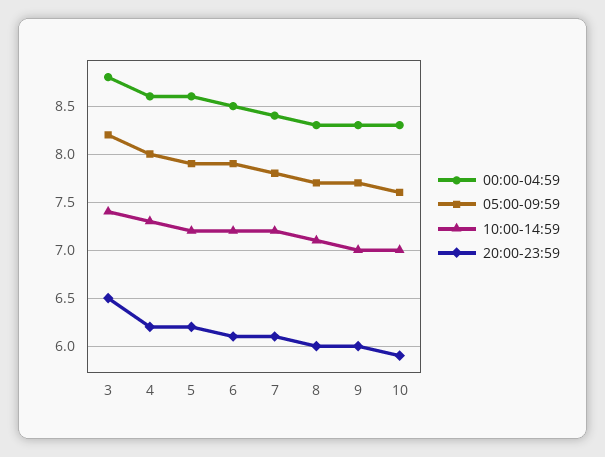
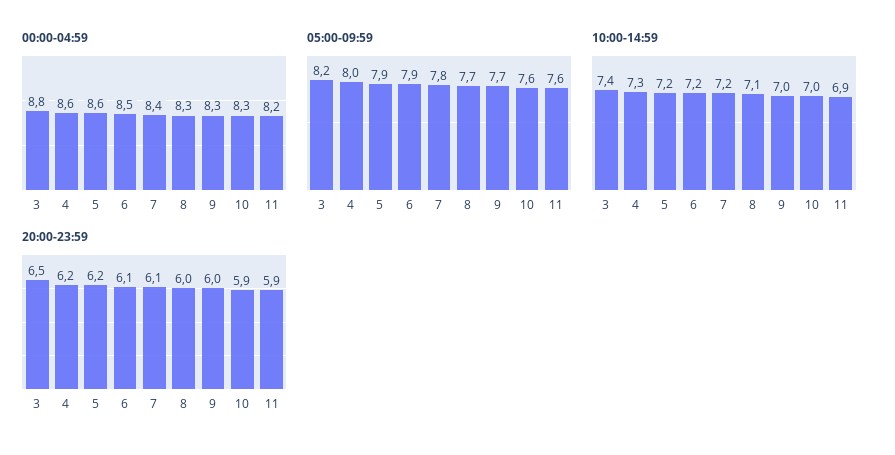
00:00-04:59, 11: none -> 8.2
05:00-09:59, 11: none -> 7.6
10:00-14:59, 11: none -> 6.9
20:00-23:59, 11: none -> 5.9

